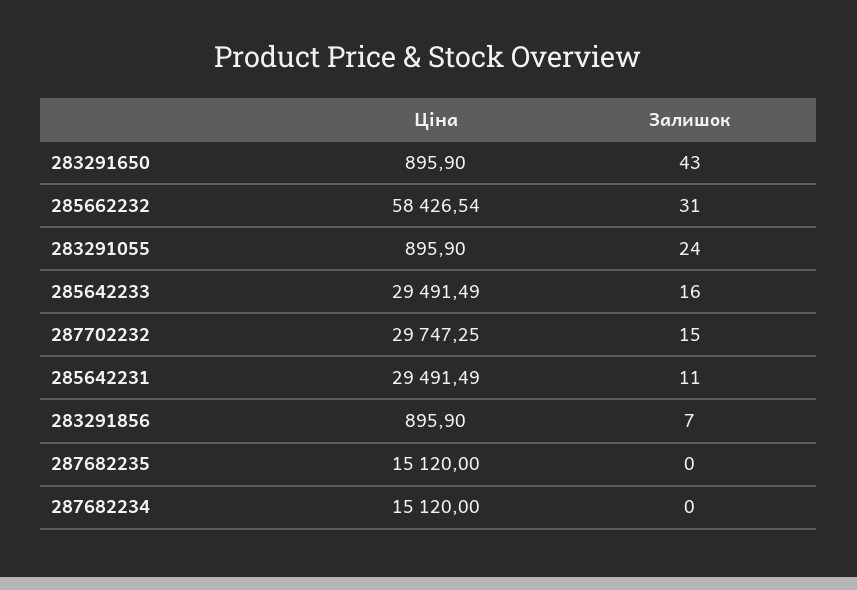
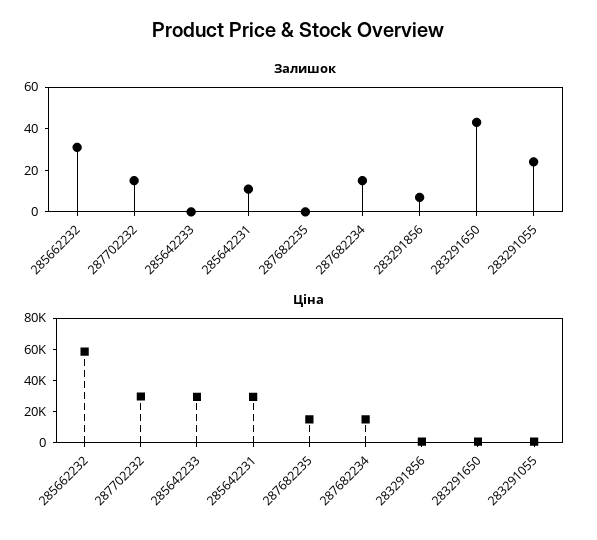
Залишок, 285642233: 16 -> 0
Залишок, 287682234: 0 -> 15

